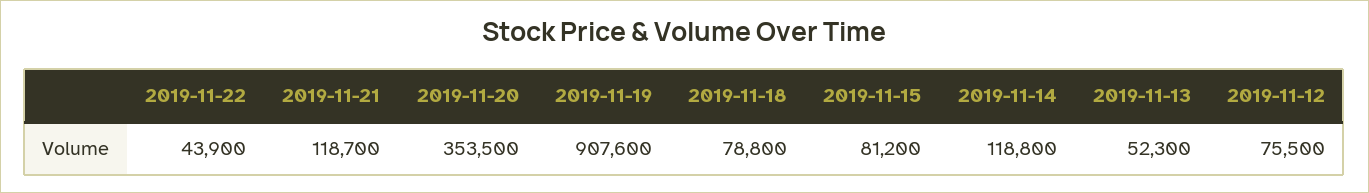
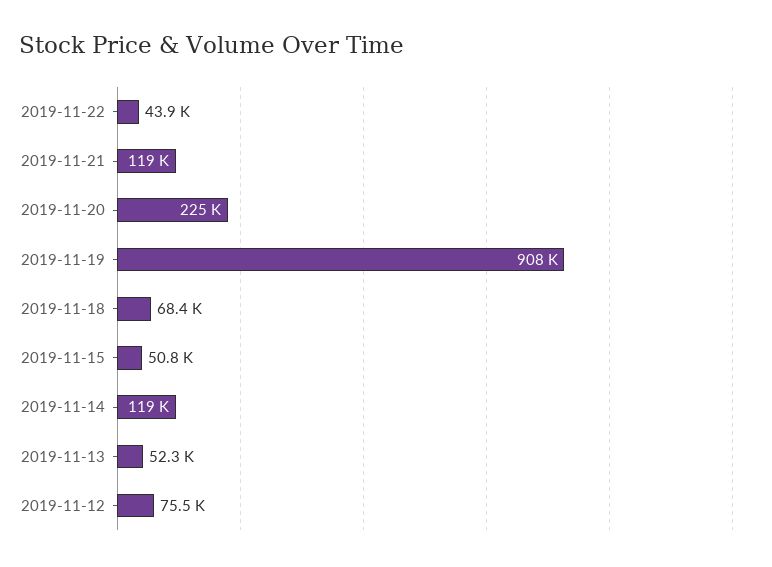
2019-11-20: 353500 -> 225000
2019-11-18: 78800 -> 68400
2019-11-15: 81200 -> 50800

